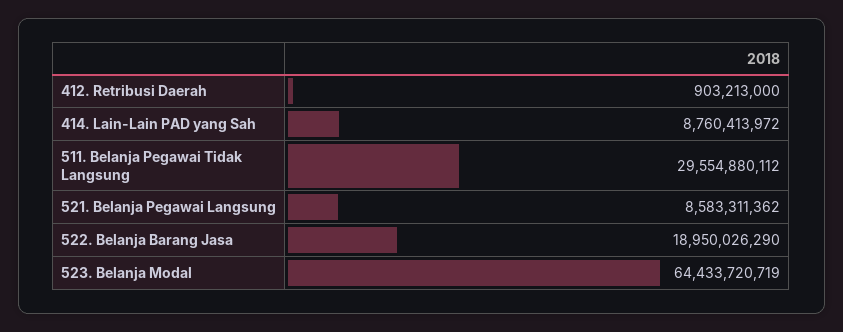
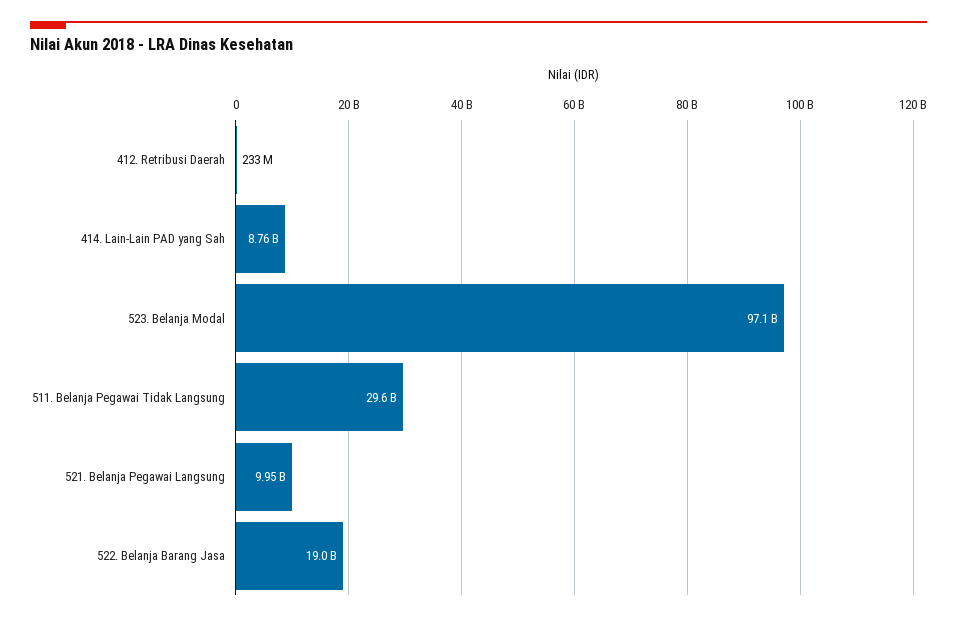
412. Retribusi Daerah: 903213000 -> 233000000
521. Belanja Pegawai Langsung: 8583311362 -> 9950000000
523. Belanja Modal: 64433720719 -> 97100000000

